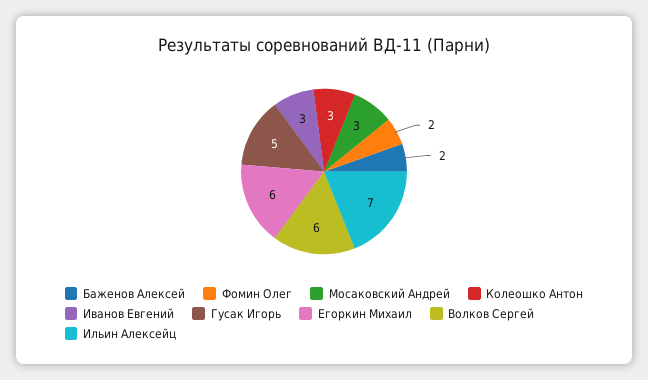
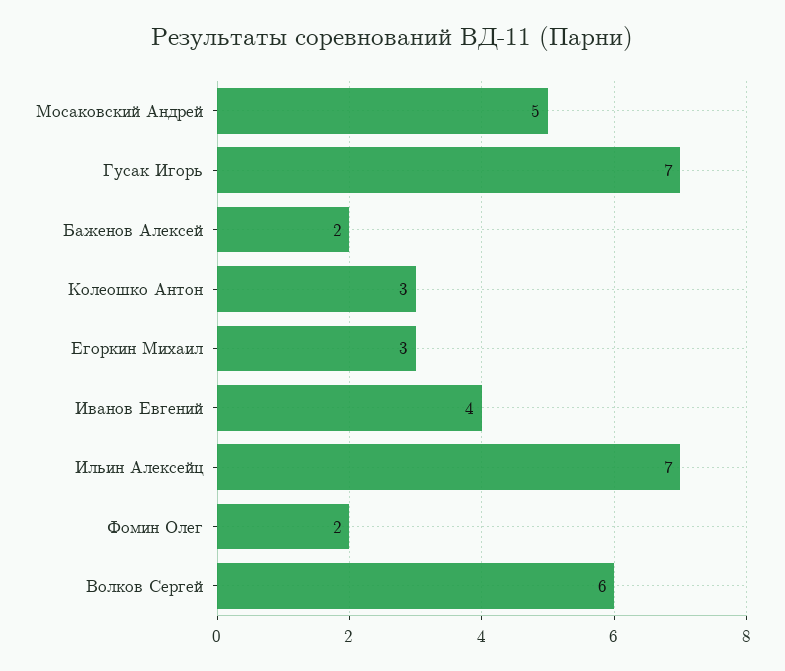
Мосаковский Андрей: 3 -> 5
Иванов Евгений: 3 -> 4
Гусак Игорь: 5 -> 7
Егоркин Михаил: 6 -> 3

